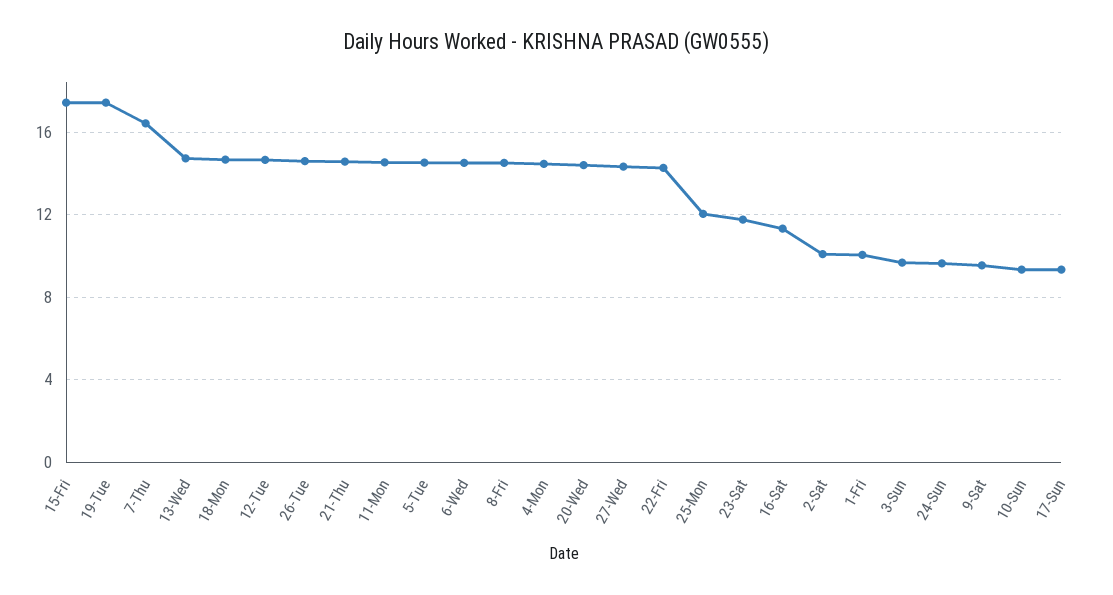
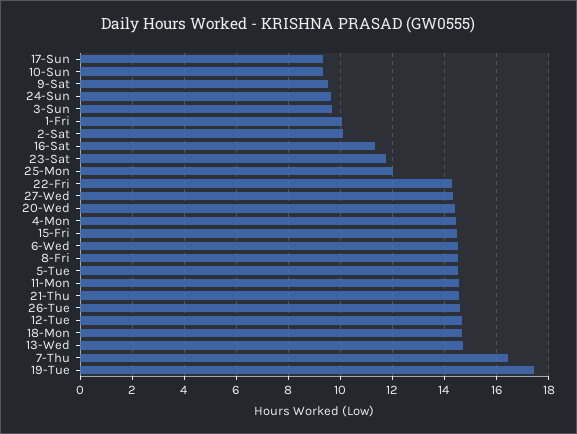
15-Fri: 17.5 -> 14.5

